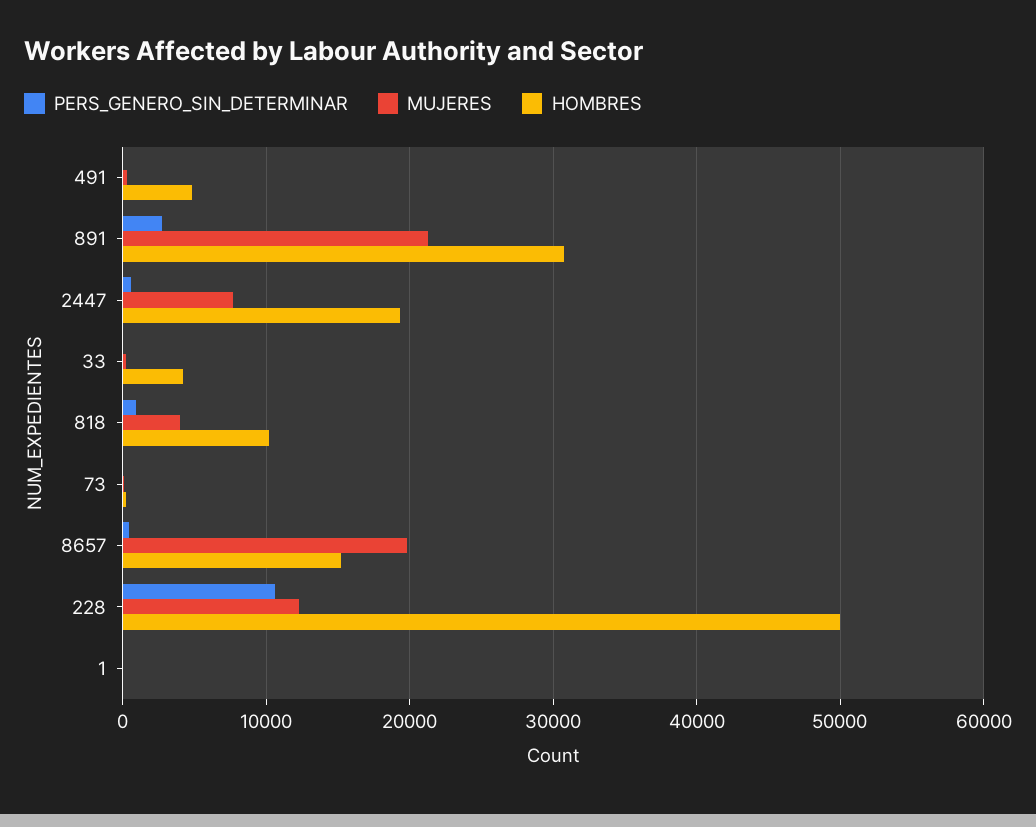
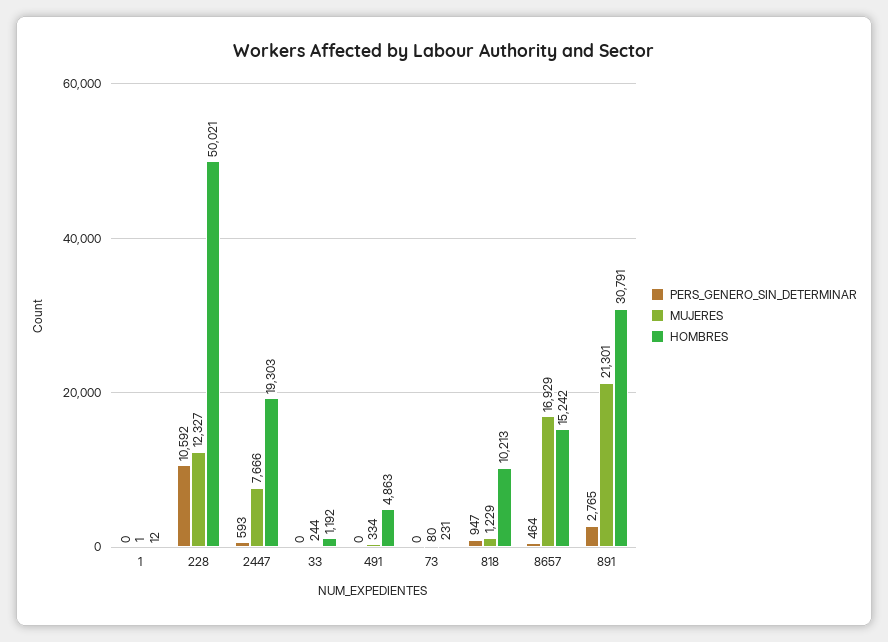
HOMBRES, 33: 4000 -> 1192
MUJERES, 818: 4000 -> 1229
MUJERES, 8657: 20000 -> 16929

